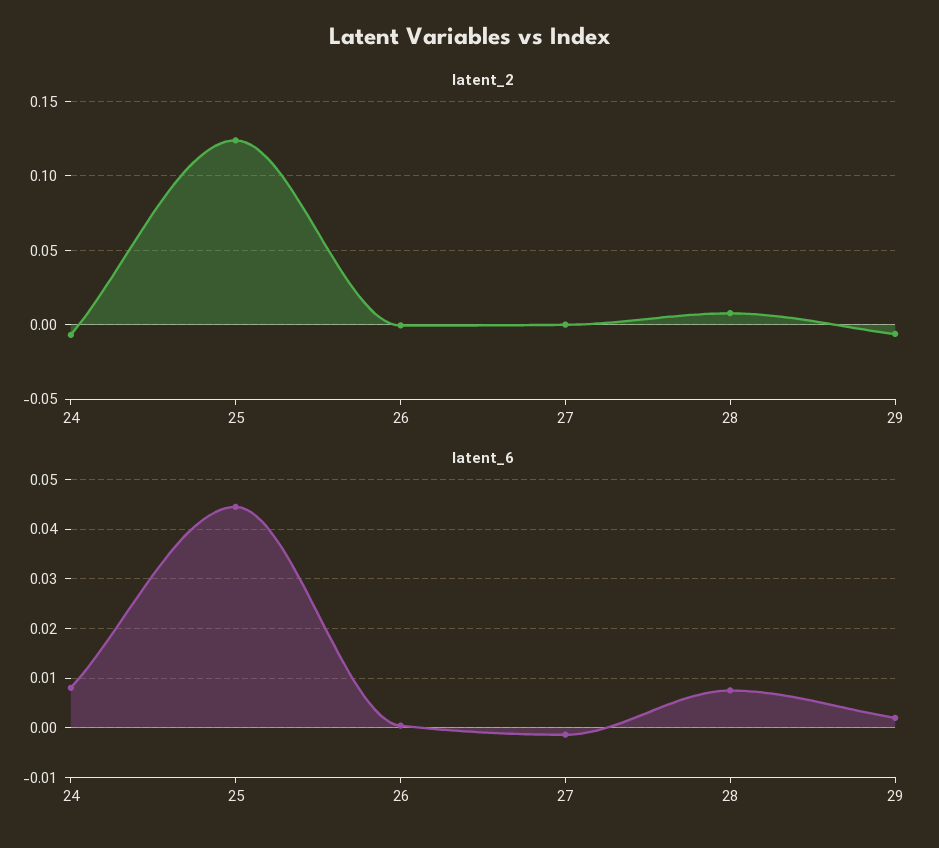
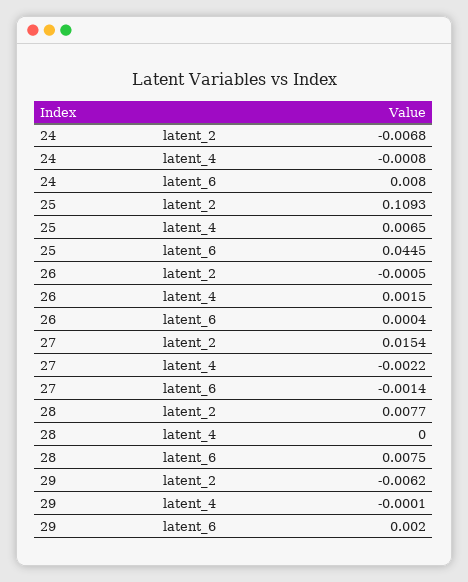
latent_2, 25: 0.125 -> 0.1093
latent_2, 27: 0 -> 0.0154
latent_4, 24: none -> -0.0008
latent_4, 25: none -> 0.0065
latent_4, 26: none -> 0.0015
latent_4, 27: none -> -0.0022
latent_4, 28: none -> 0
latent_4, 29: none -> -0.0001

